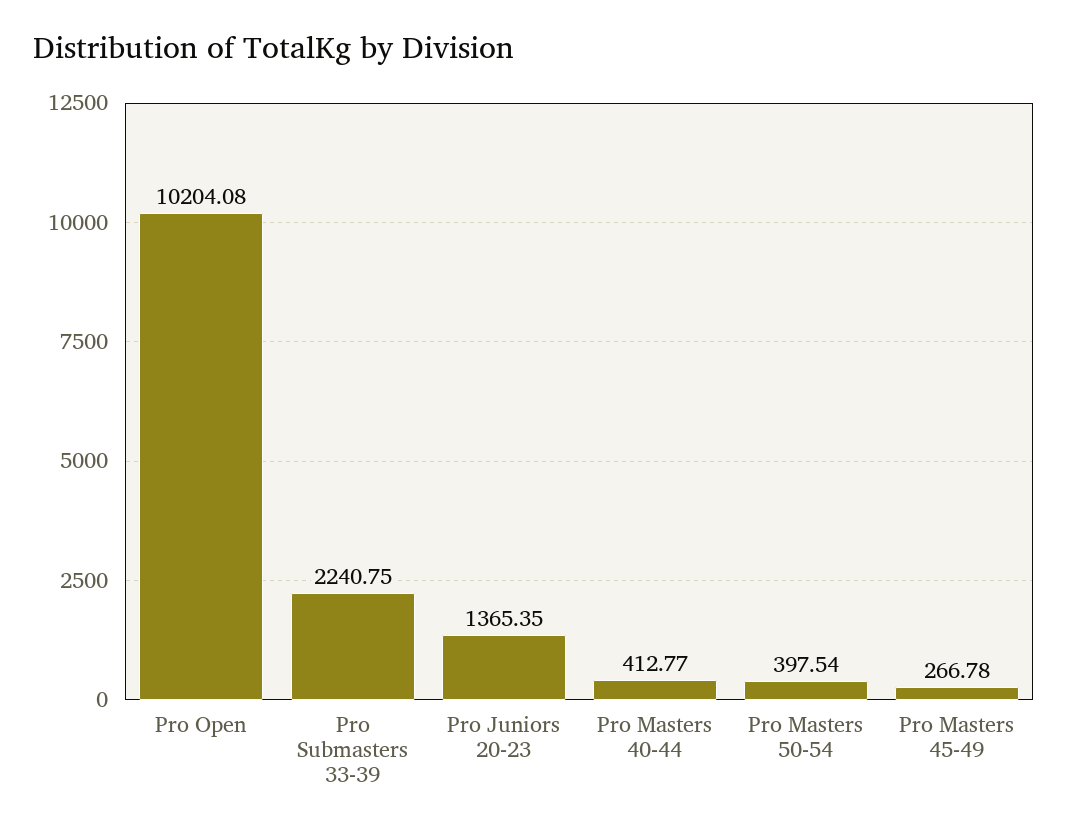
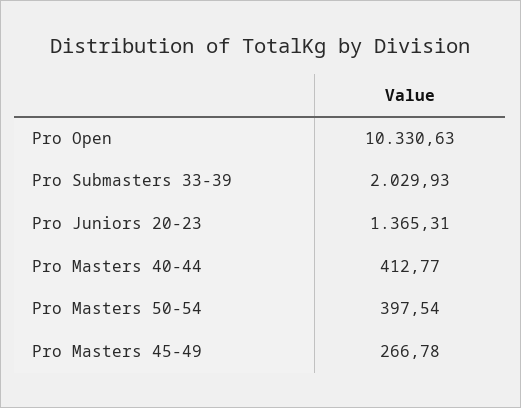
Pro Open: 10204.08 -> 10330.63
Pro Submasters 33-39: 2240.75 -> 2029.93
Pro Juniors 20-23: 1365.35 -> 1365.31

